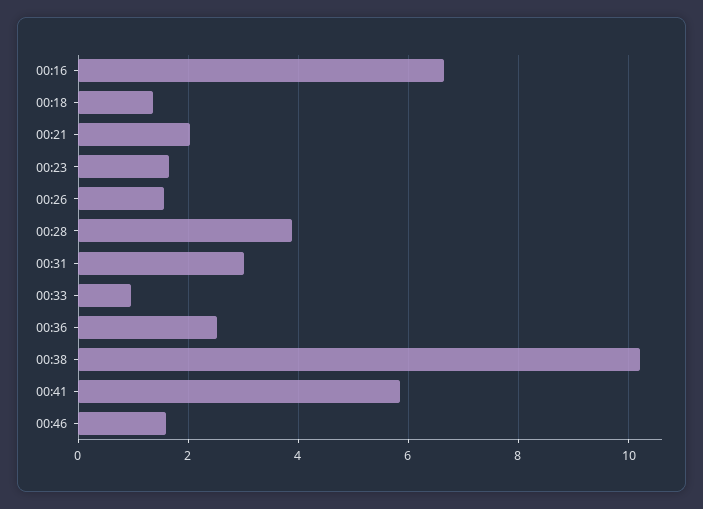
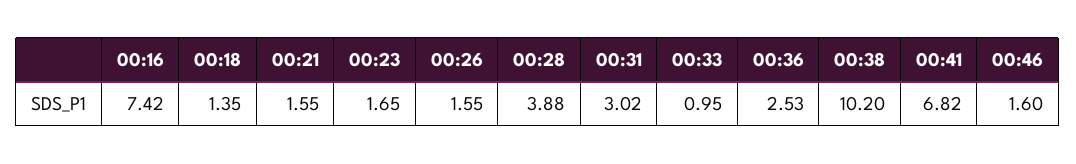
00:16: 6.6 -> 7.42
00:21: 2 -> 1.55
00:41: 5.8 -> 6.82

